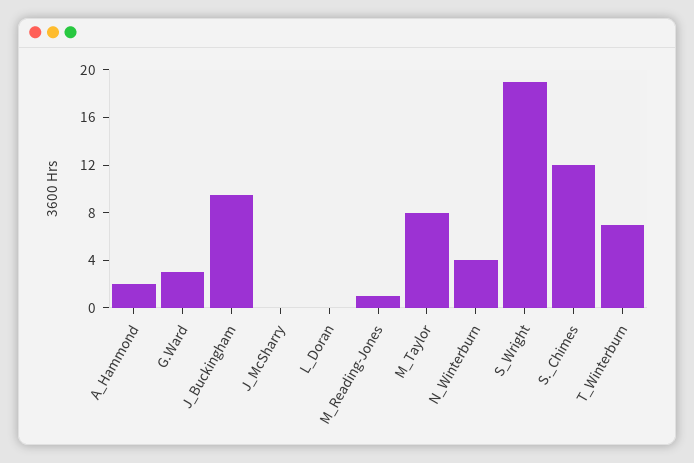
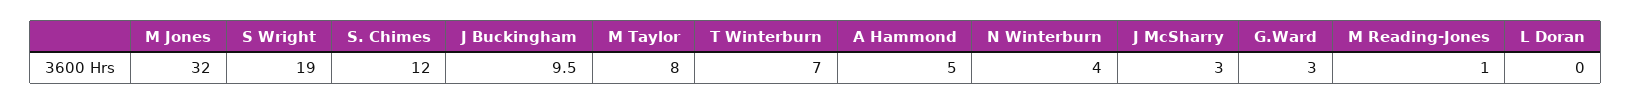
A_Hammond: 2 -> 5
J_McSharry: 0 -> 3
M Jones: none -> 32

